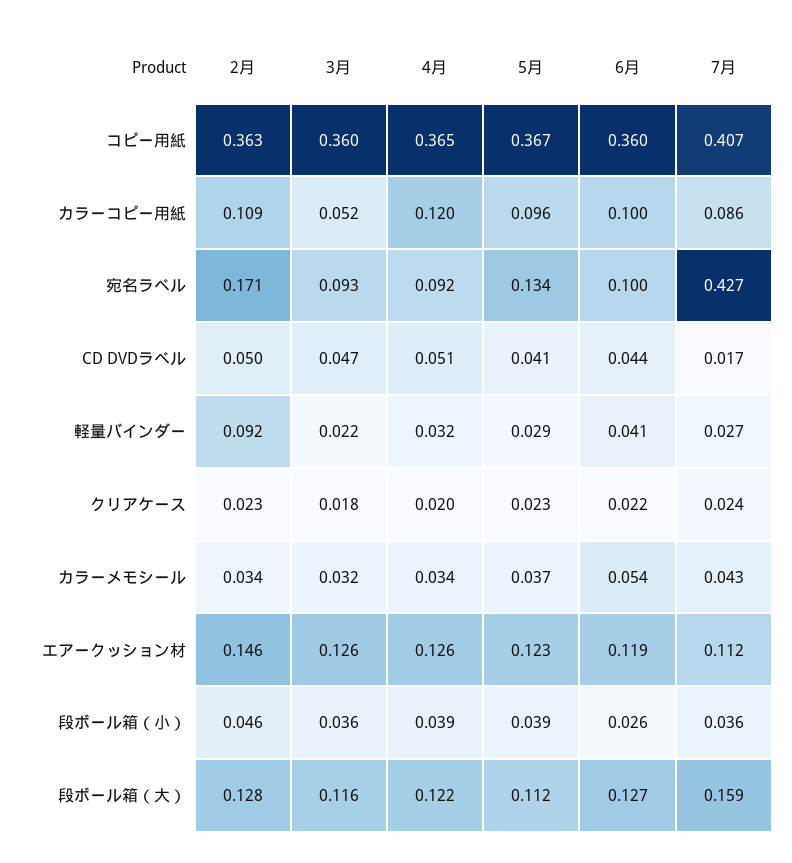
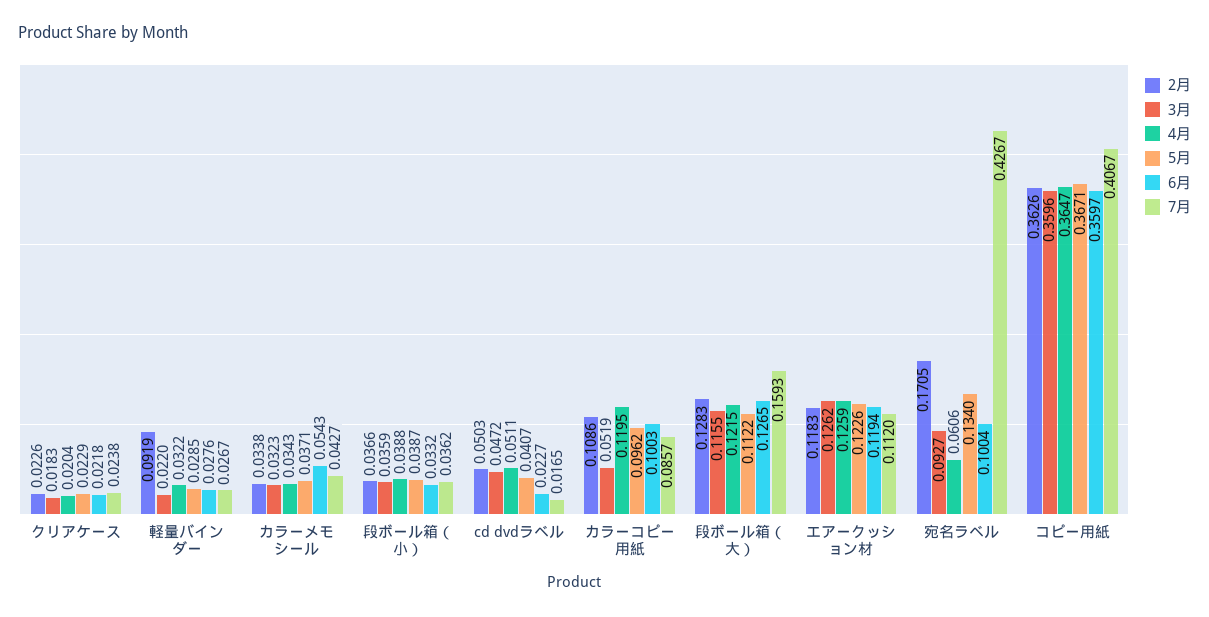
4月, 宛名ラベル: 0.092 -> 0.0606
6月, CD DVDラベル: 0.044 -> 0.0227
6月, 軽量バインダー: 0.041 -> 0.0276
2月, エアークッション材: 0.146 -> 0.1183
2月, 段ボール箱（小）: 0.046 -> 0.0366
6月, 段ボール箱（小）: 0.026 -> 0.0332

